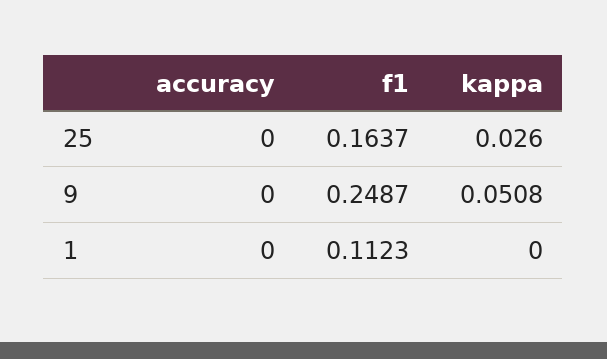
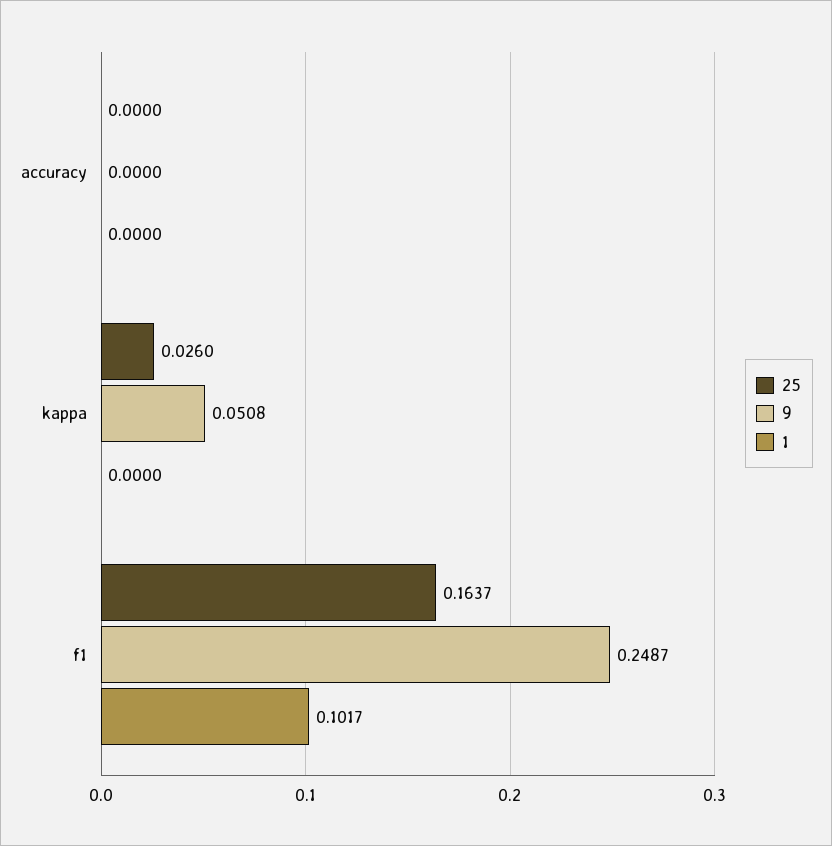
1, f1: 0.1123 -> 0.1017

